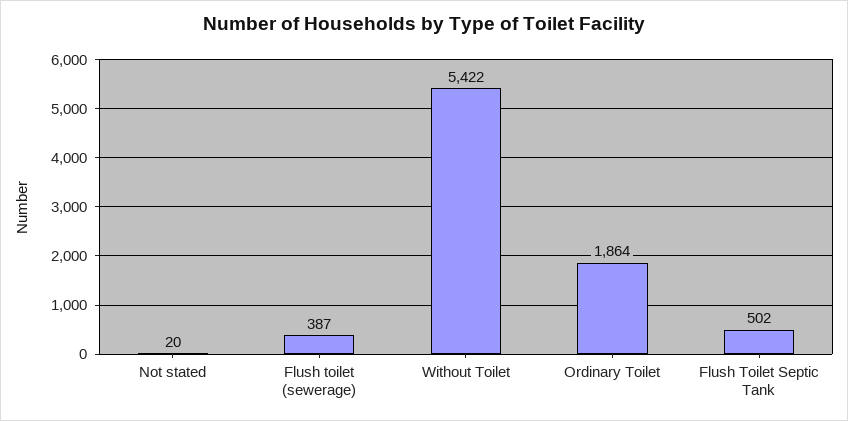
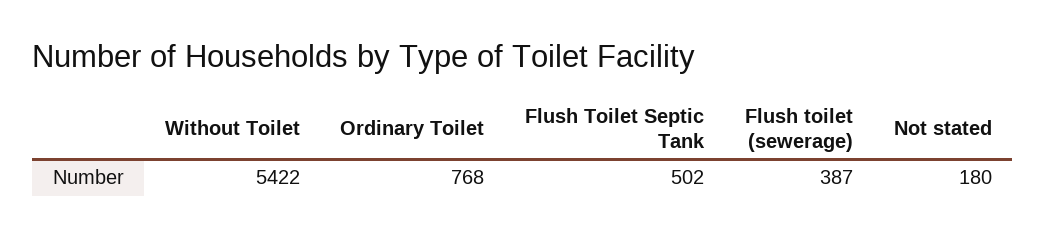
Not stated: 20 -> 180
Ordinary Toilet: 1864 -> 768

